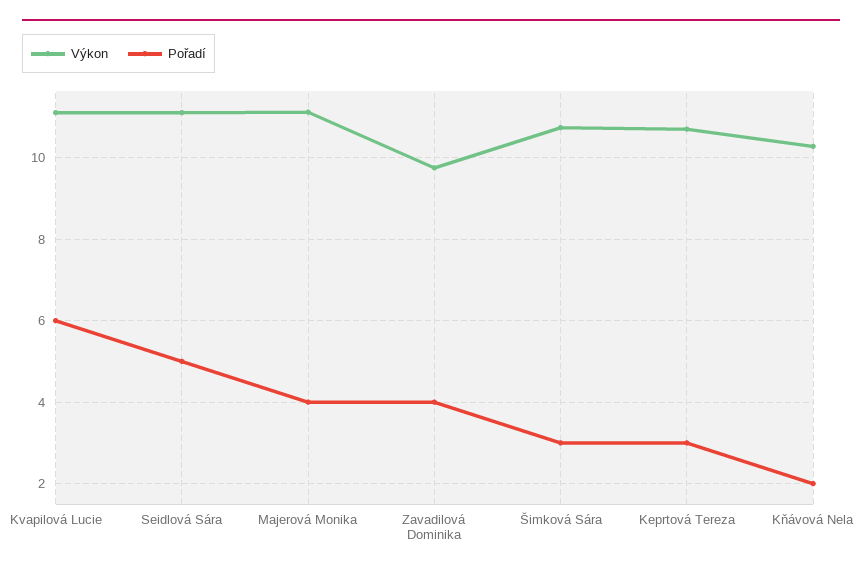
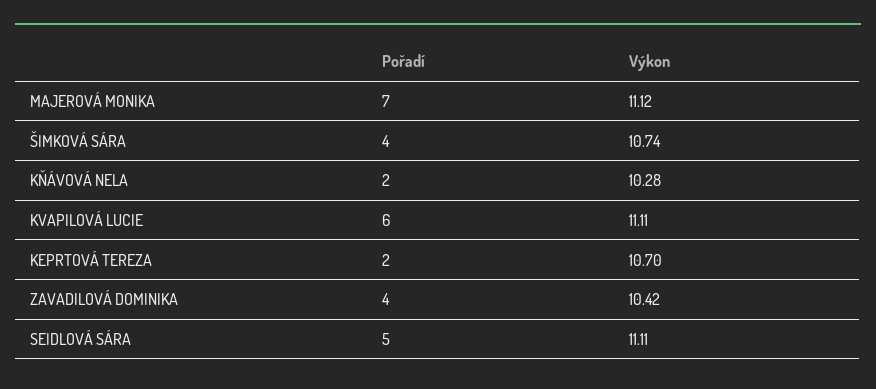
Pořadí, Majerová Monika: 4 -> 7
Výkon, Zavadilová Dominika: 9.8 -> 10.42
Pořadí, Šimková Sára: 3 -> 4
Pořadí, Keprtová Tereza: 3 -> 2

